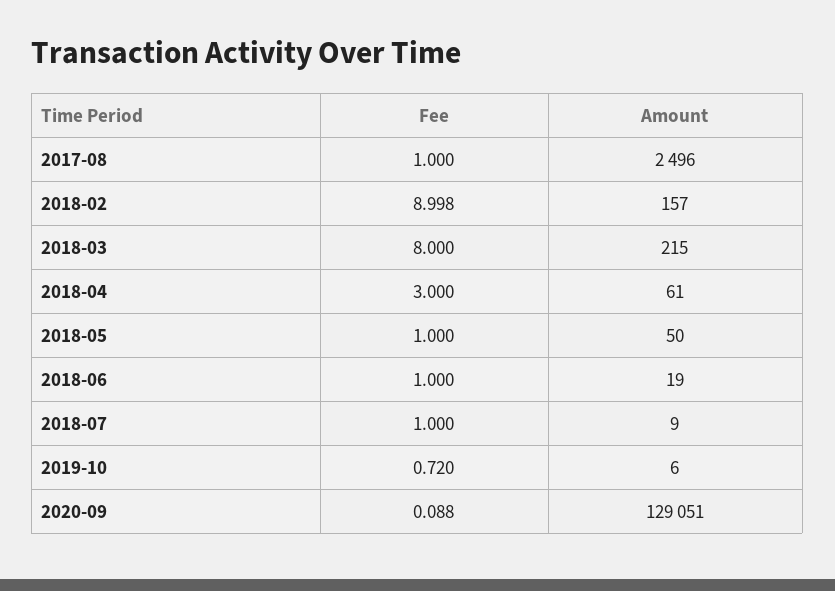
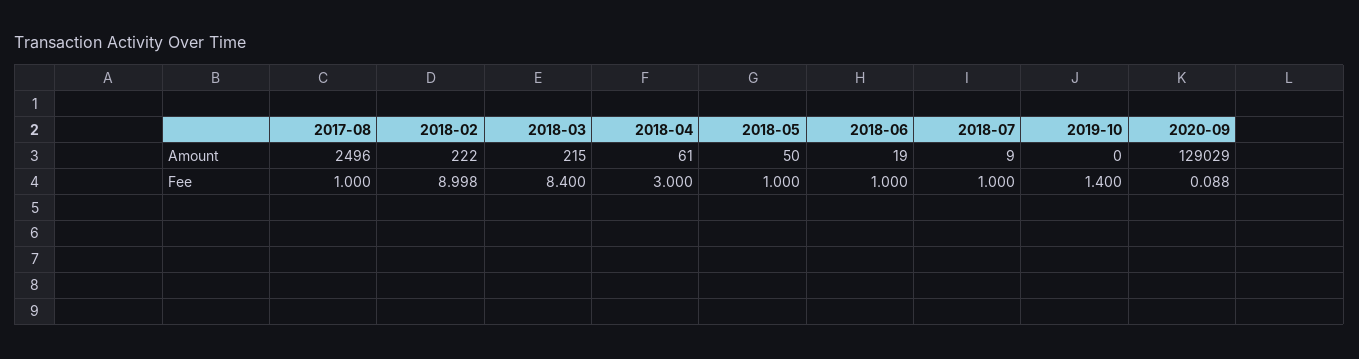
Amount, 2018-02: 157 -> 222
Fee, 2018-03: 8 -> 8.4
Fee, 2019-10: 0.72 -> 1.4
Amount, 2019-10: 6 -> 0
Amount, 2020-09: 129051 -> 129029

